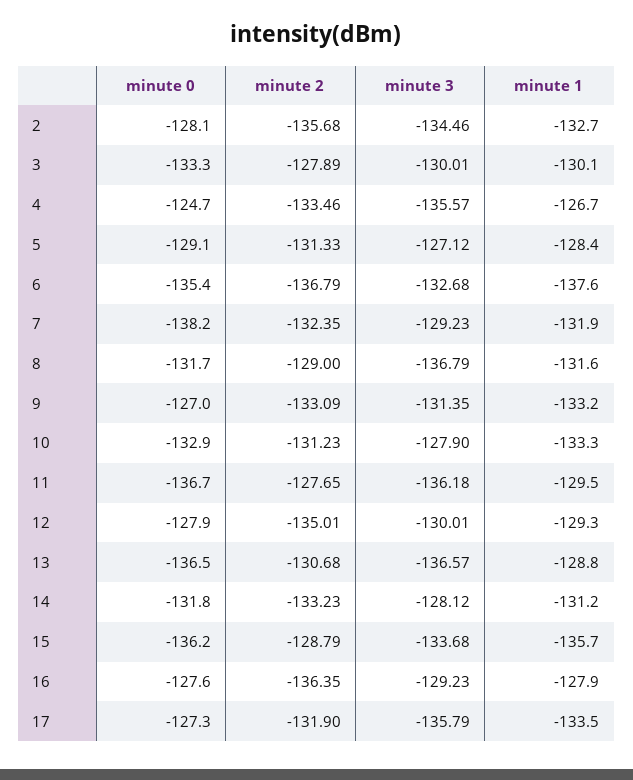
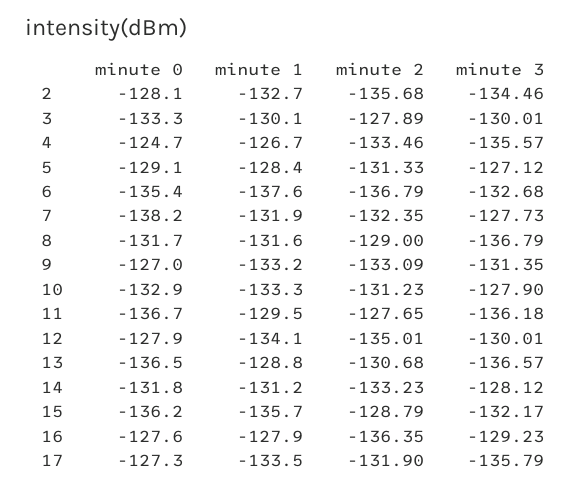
minute 3, 7: -129.23 -> -127.73
minute 1, 12: -129.3 -> -134.1
minute 3, 15: -133.68 -> -132.17

